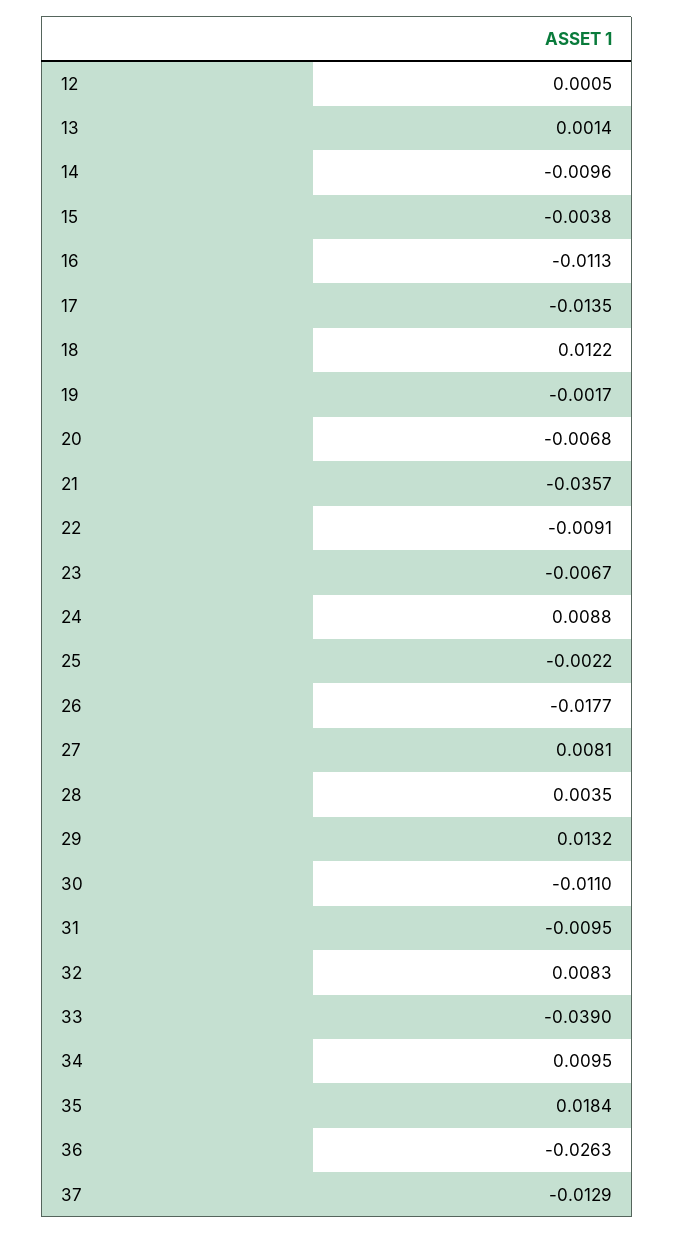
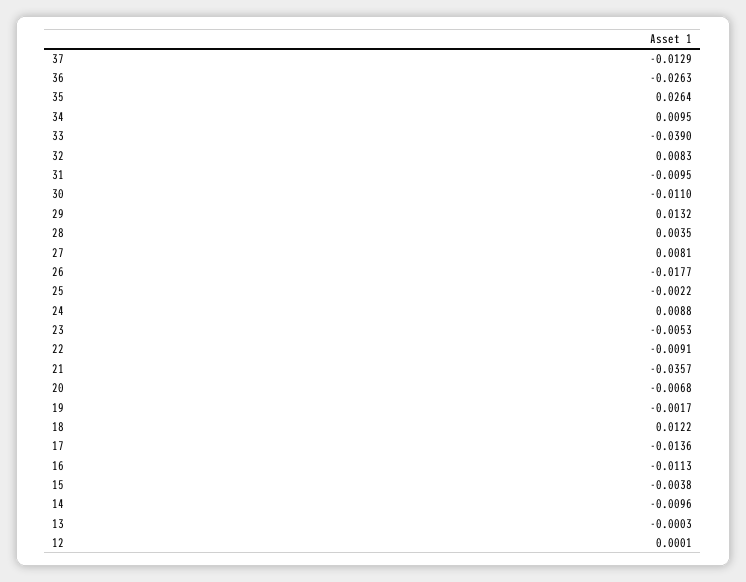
12: 0.0005 -> 0.0001
13: 0.0014 -> -0.0003
17: -0.0135 -> -0.0136
23: -0.0067 -> -0.0053
35: 0.0184 -> 0.0264

